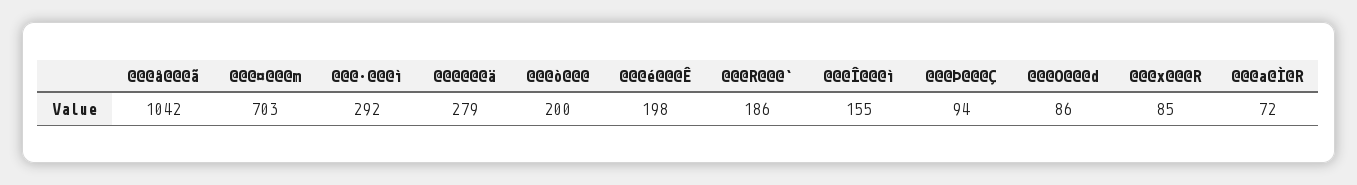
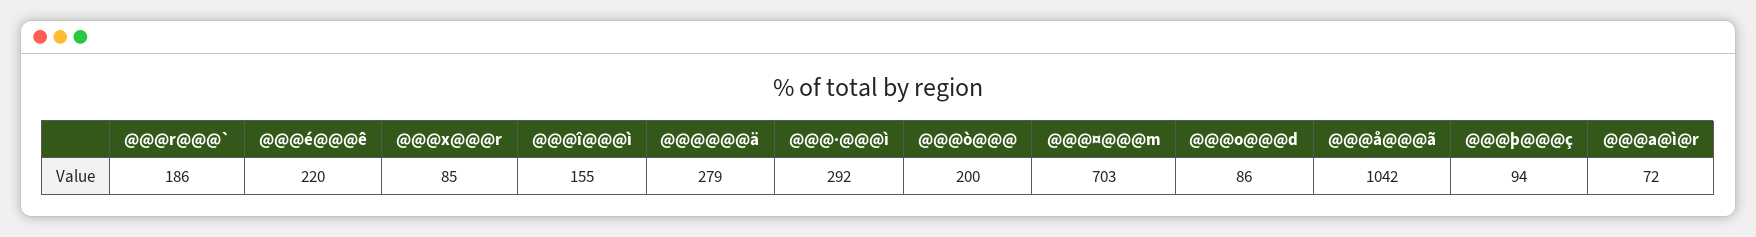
@@@é@@@Ê: 198 -> 220

